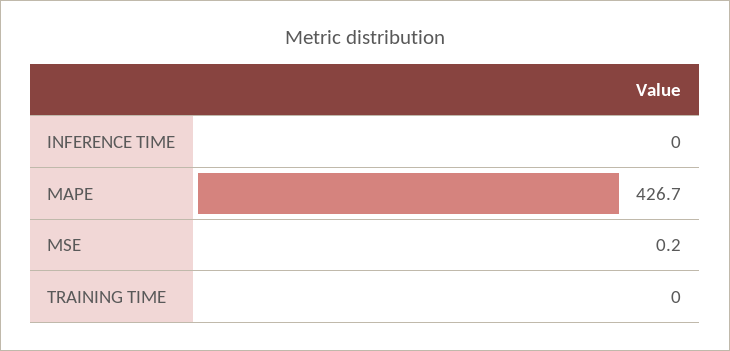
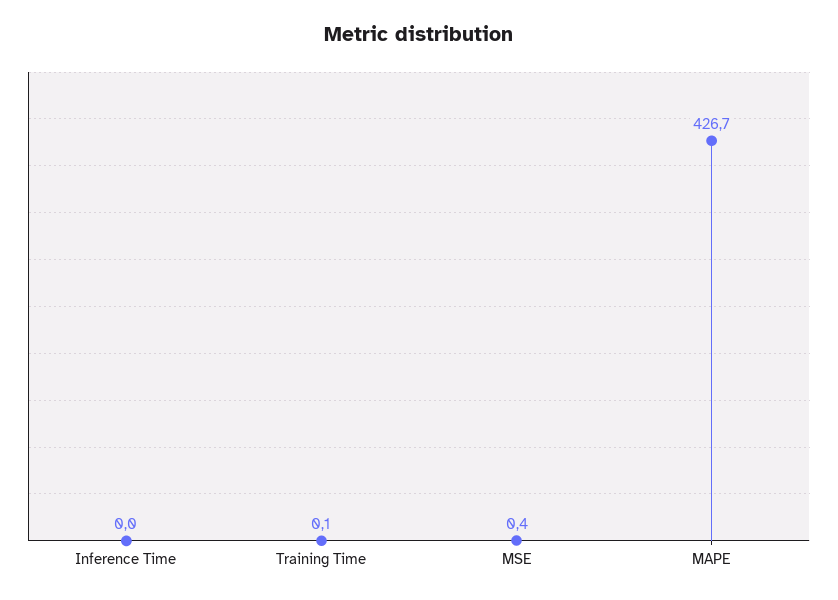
MSE: 0.2 -> 0.4
TRAINING TIME: 0 -> 0.1

